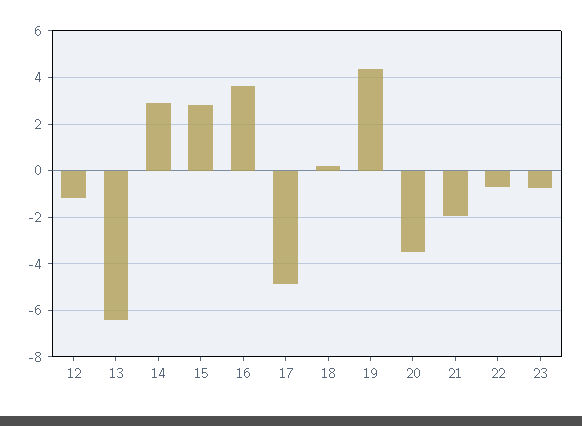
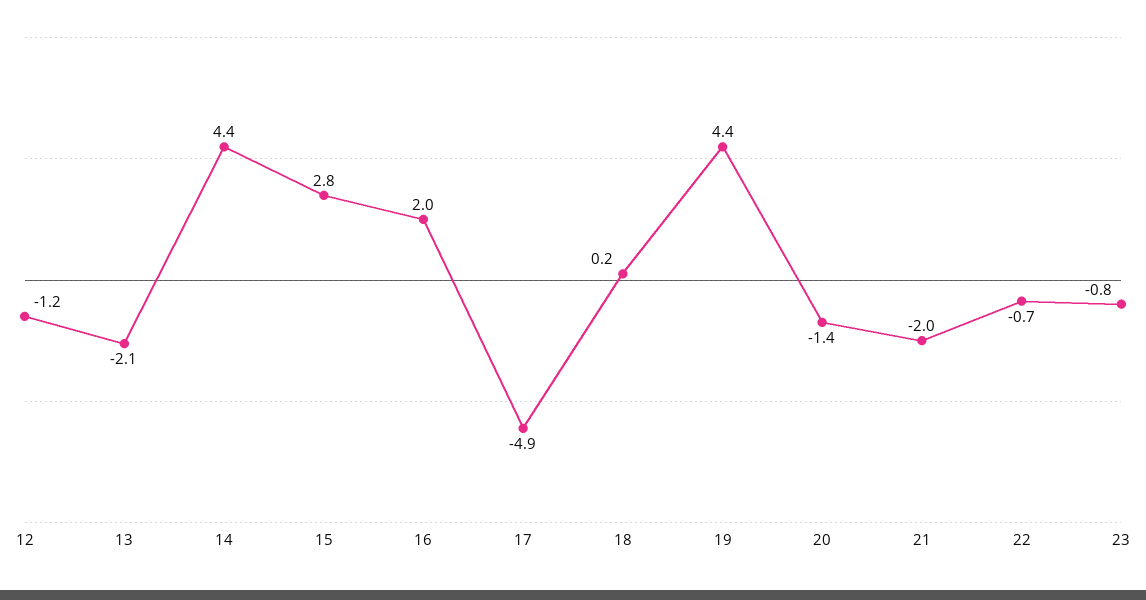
13: -6.5 -> -2.1
14: 3 -> 4.4
16: 3.5 -> 2
20: -3.5 -> -1.4

